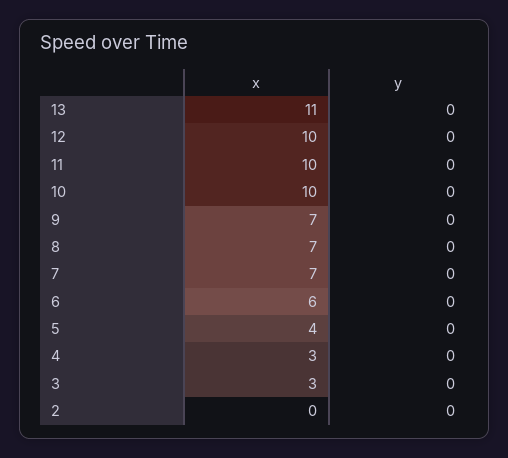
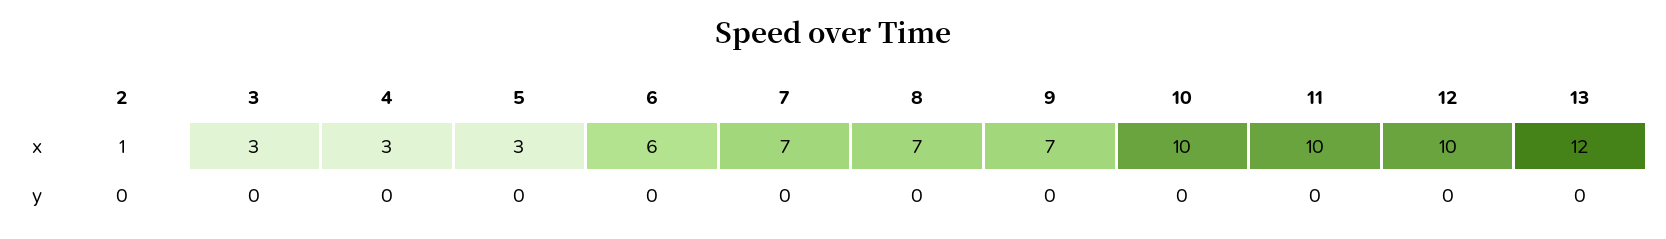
x, 13: 11 -> 12
x, 5: 4 -> 3
x, 2: 0 -> 1

